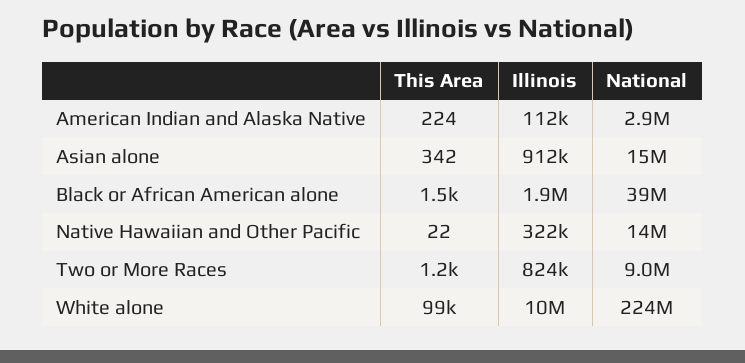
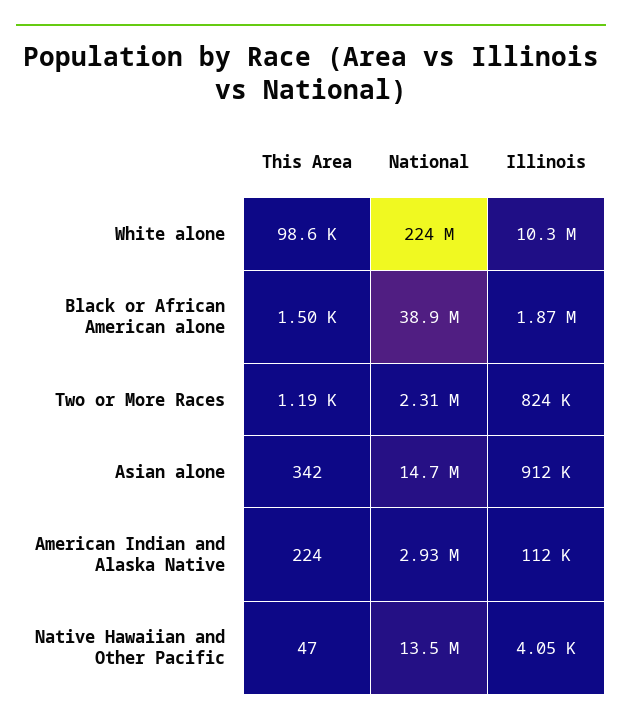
This Area, Native Hawaiian and Other Pacific: 22 -> 47
Illinois, Native Hawaiian and Other Pacific: 322000 -> 4050
National, Two or More Races: 9000000 -> 2310000

